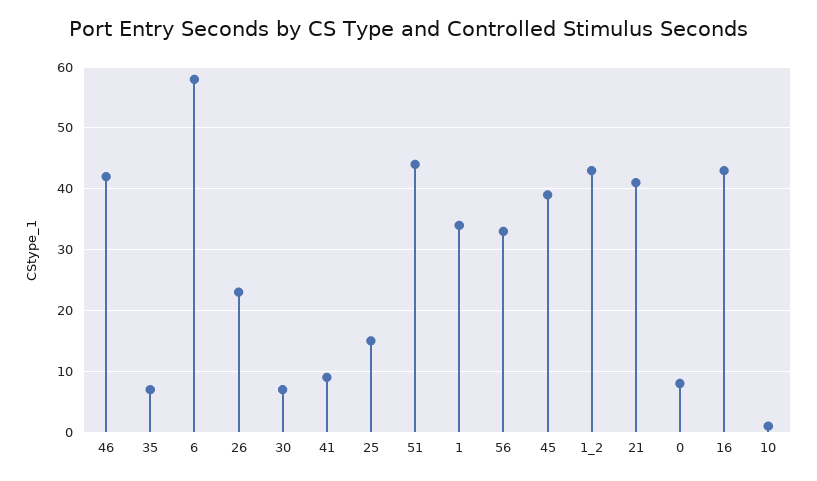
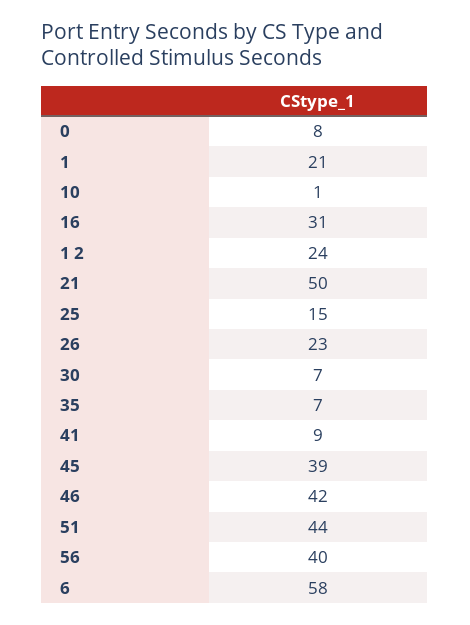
1: 34 -> 21
56: 33 -> 40
1_2: 43 -> 24
21: 41 -> 50
16: 43 -> 31

